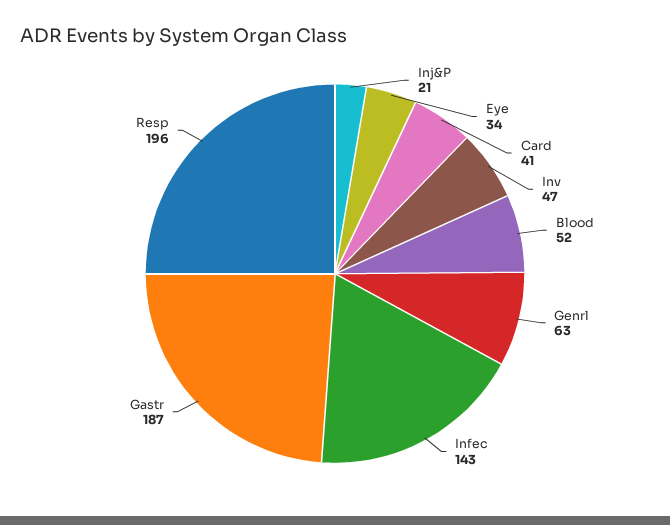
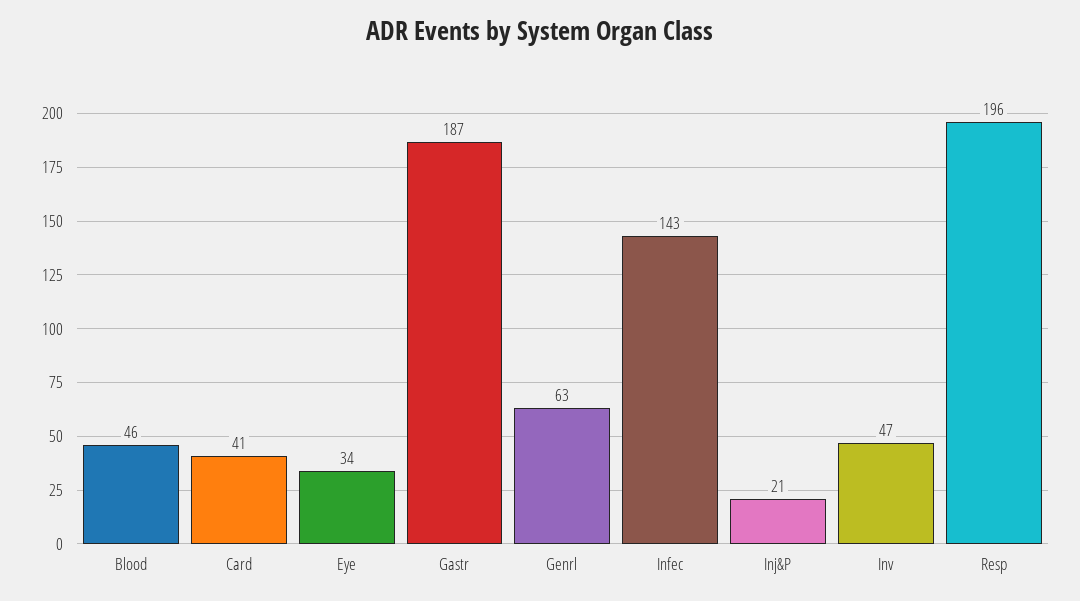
Blood: 52 -> 46

